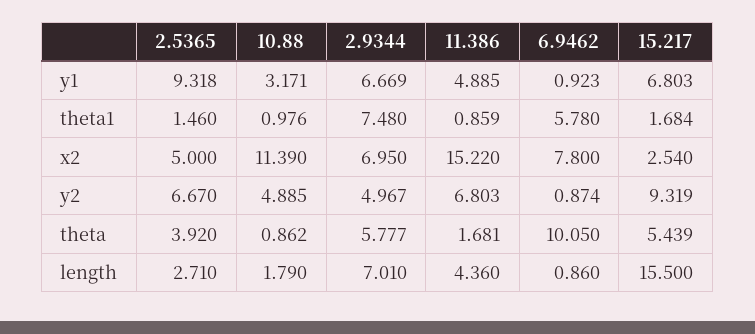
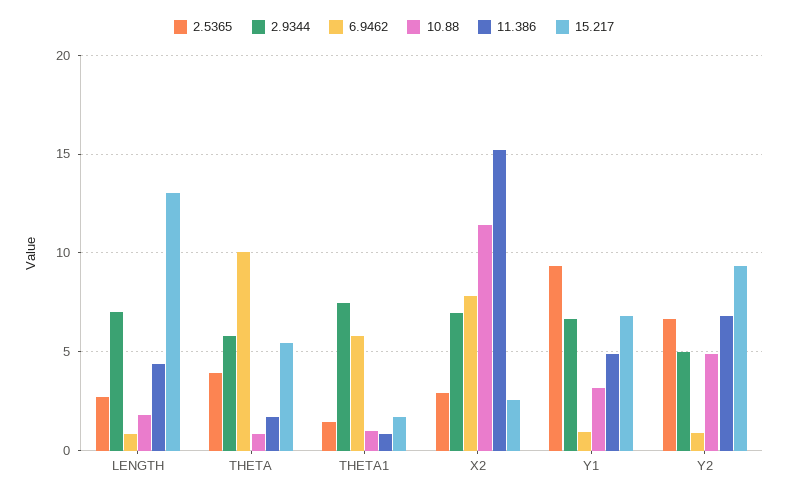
2.5365, x2: 5 -> 3
15.217, length: 15.5 -> 13

